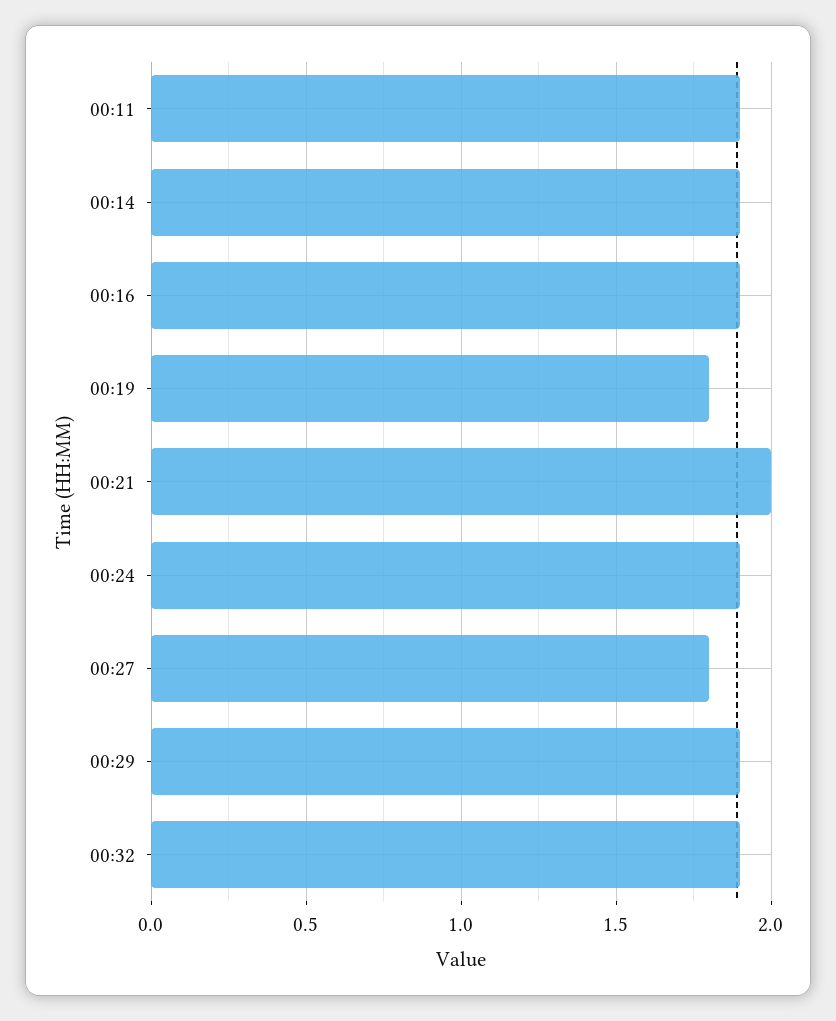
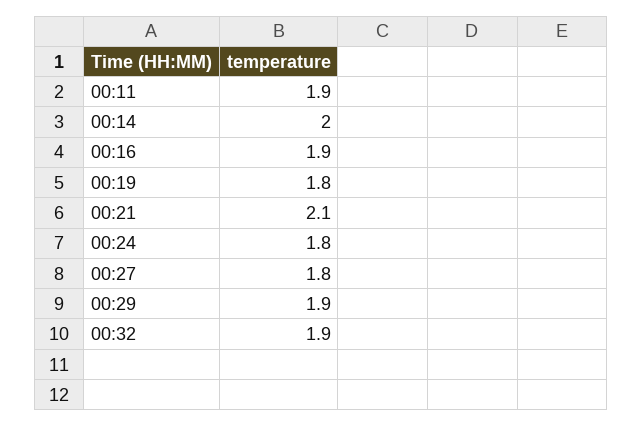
00:14: 1.9 -> 2
00:21: 2 -> 2.1
00:24: 1.9 -> 1.8

